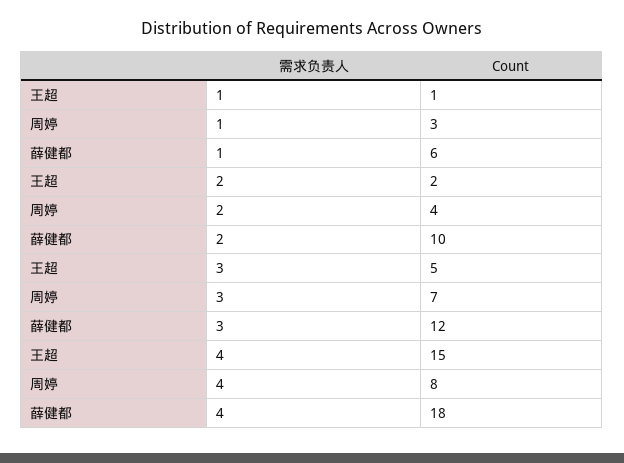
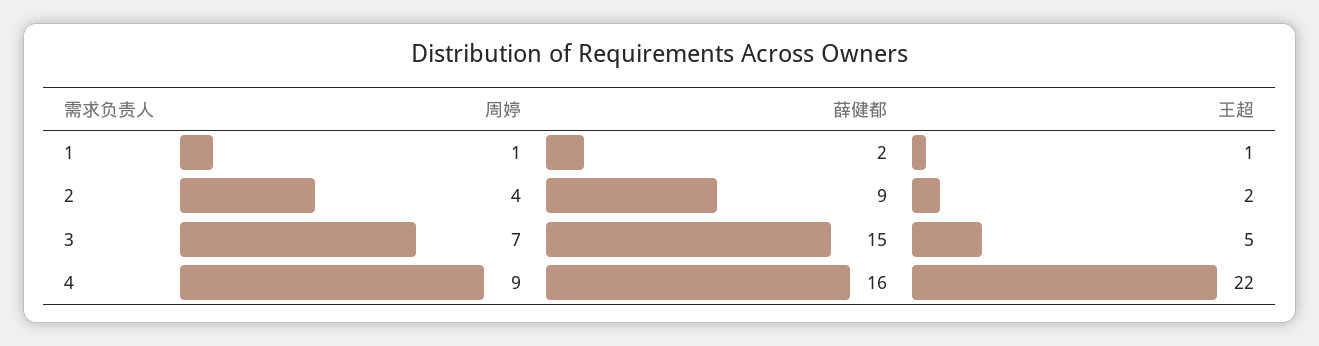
周婷, 1: 3 -> 1
薛健都, 1: 6 -> 2
薛健都, 2: 10 -> 9
薛健都, 3: 12 -> 15
王超, 4: 15 -> 22
周婷, 4: 8 -> 9
薛健都, 4: 18 -> 16

